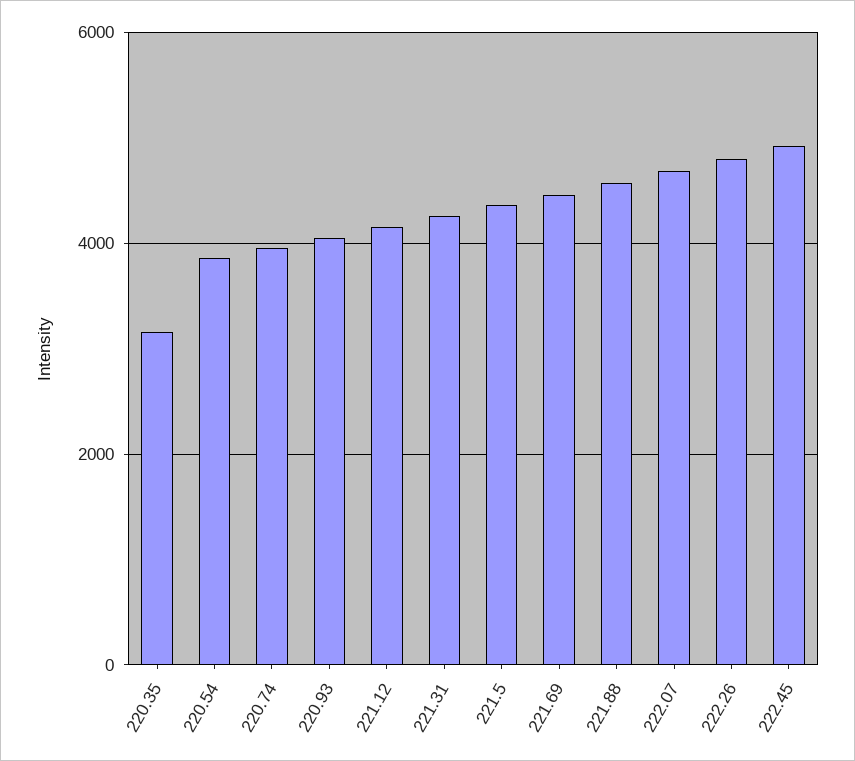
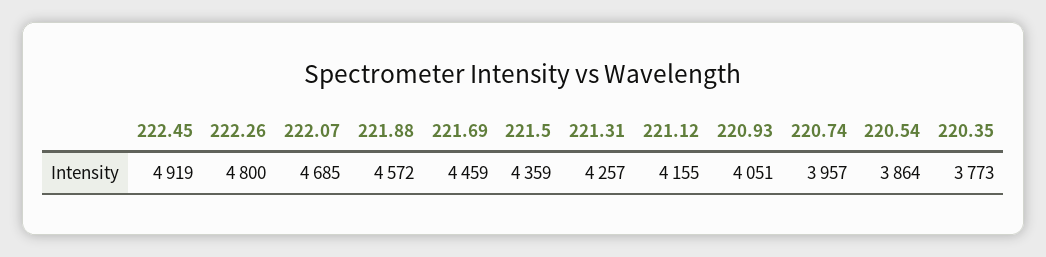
220.35: 3200 -> 3773

